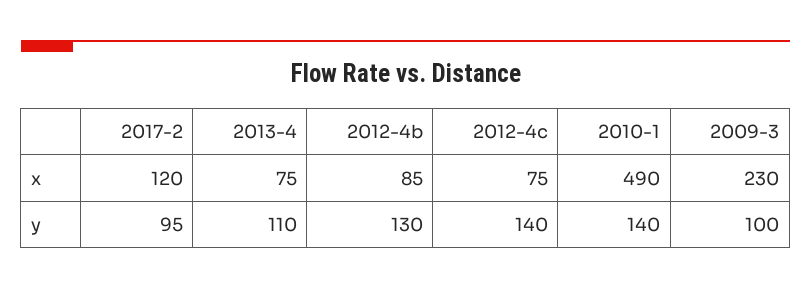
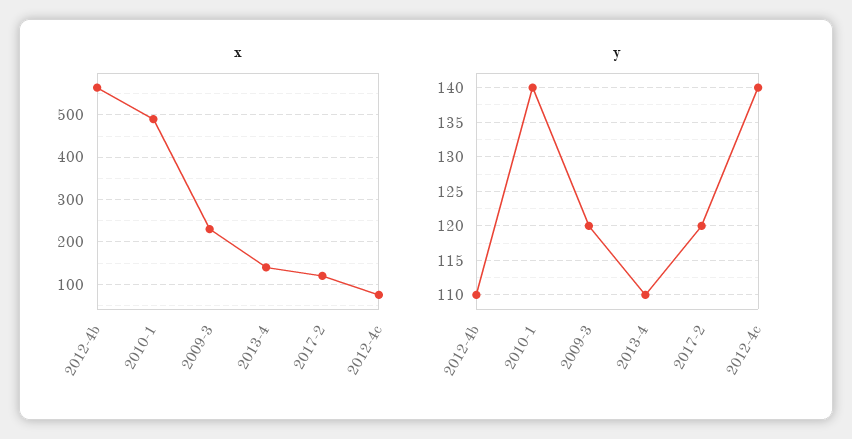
x, 2013-4: 75 -> 140
x, 2012-4b: 85 -> 560
y, 2017-2: 95 -> 120
y, 2012-4b: 130 -> 110
y, 2009-3: 100 -> 120

